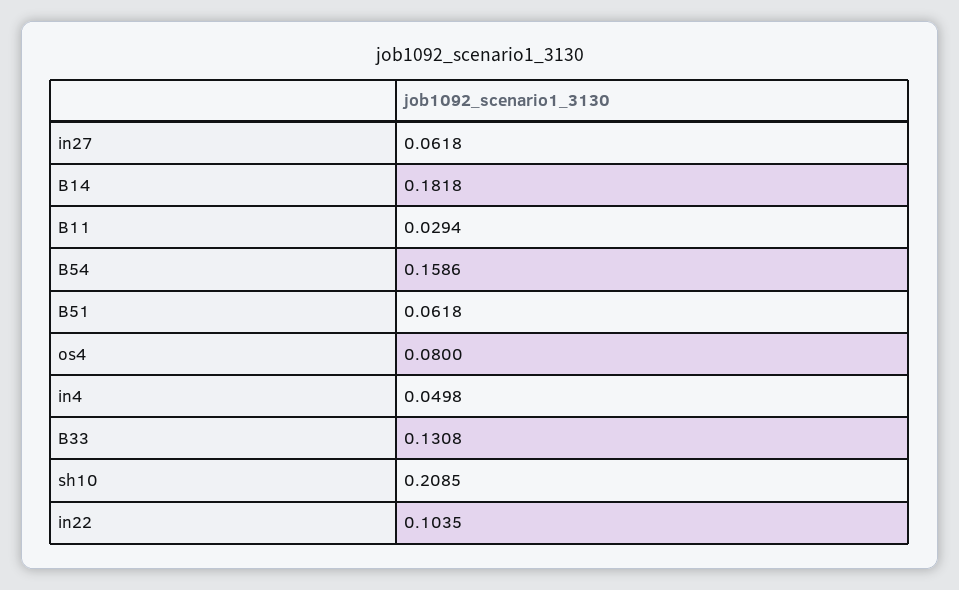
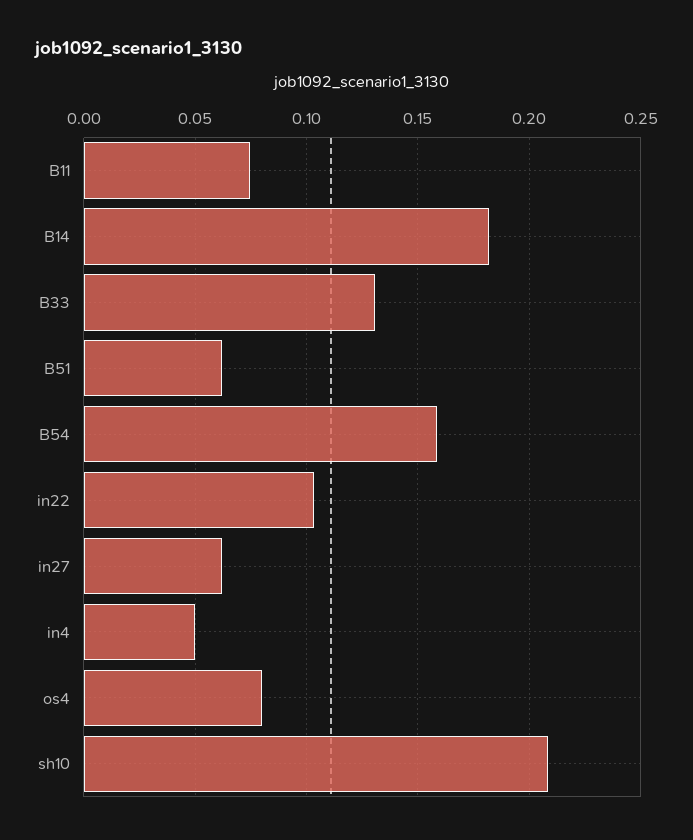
B11: 0.0294 -> 0.075

